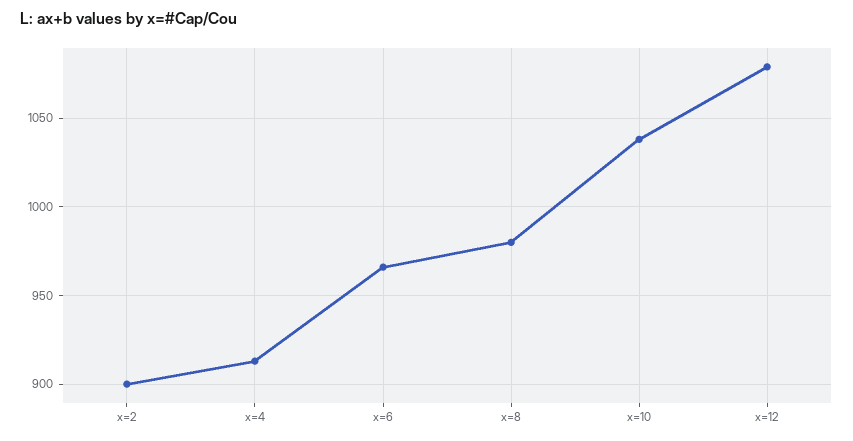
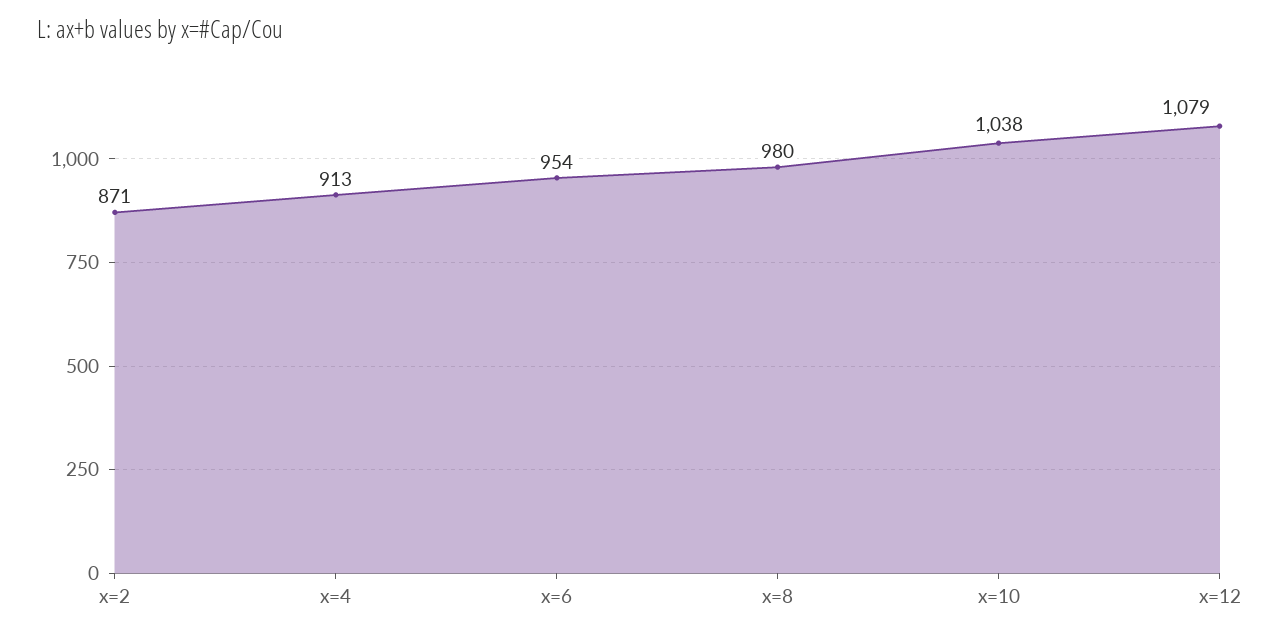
x=2: 900 -> 871
x=6: 965 -> 954

